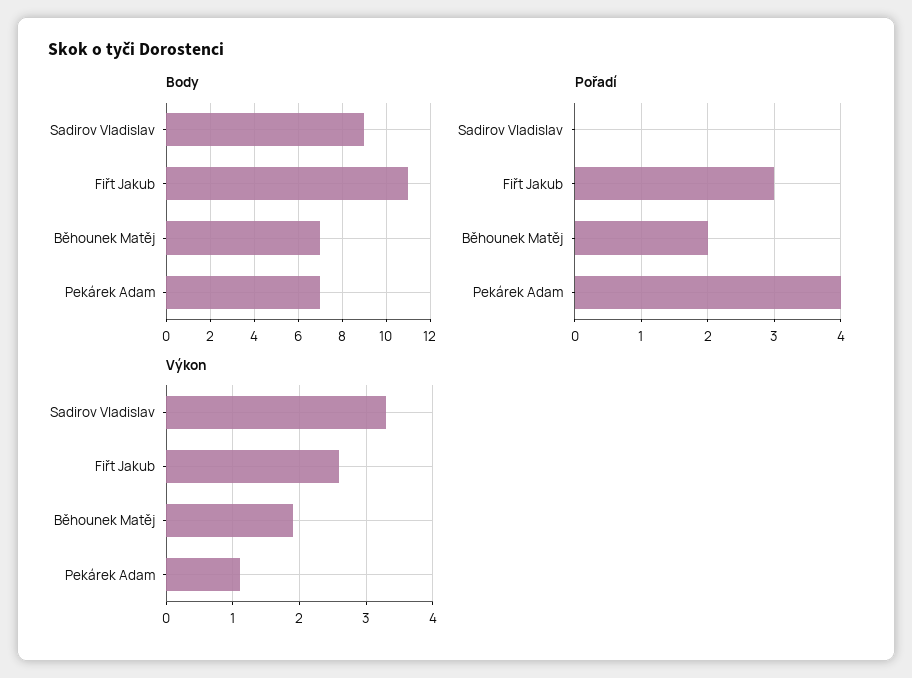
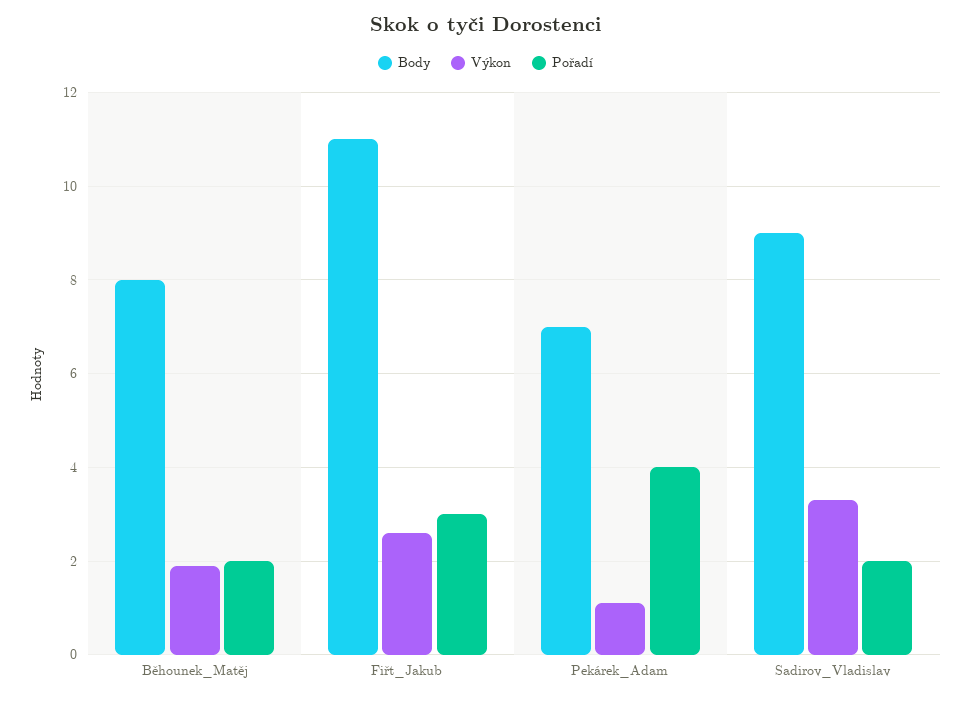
Body, Běhounek Matěj: 7 -> 8
Pořadí, Sadirov Vladislav: 0 -> 2

